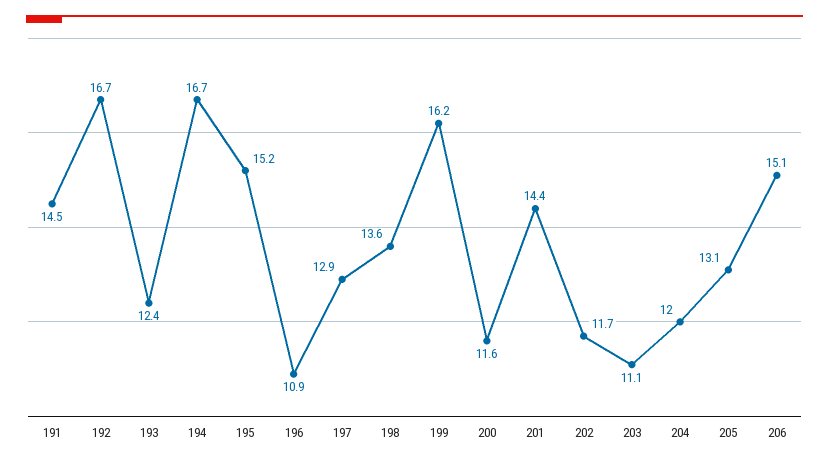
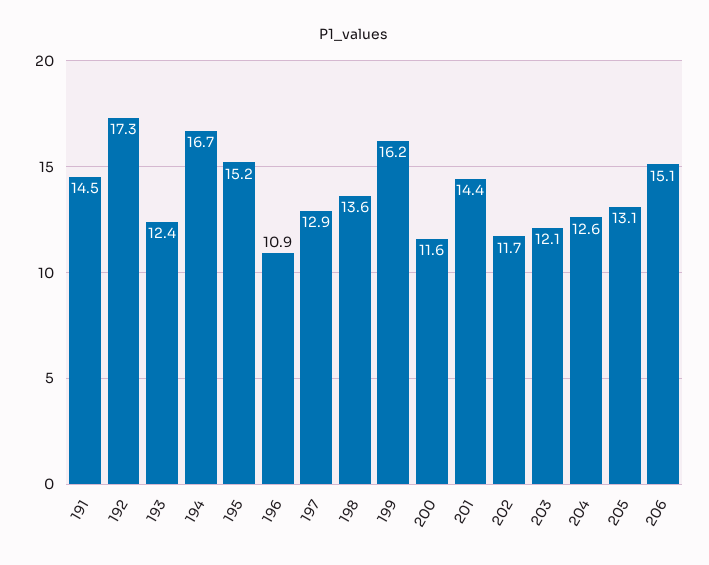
192: 16.7 -> 17.3
203: 11.1 -> 12.1
204: 12 -> 12.6

